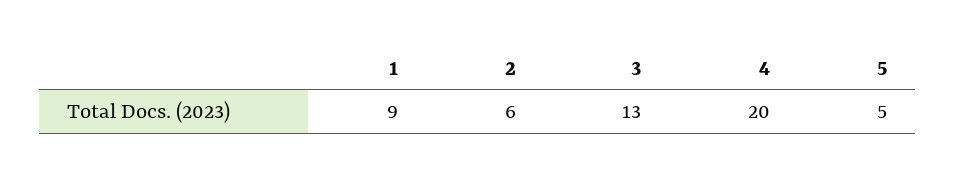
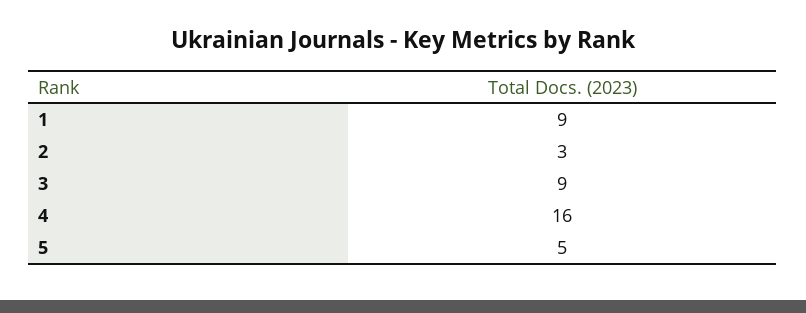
2: 6 -> 3
3: 13 -> 9
4: 20 -> 16

